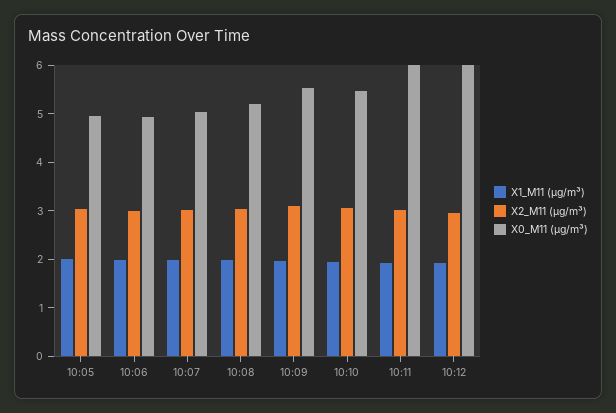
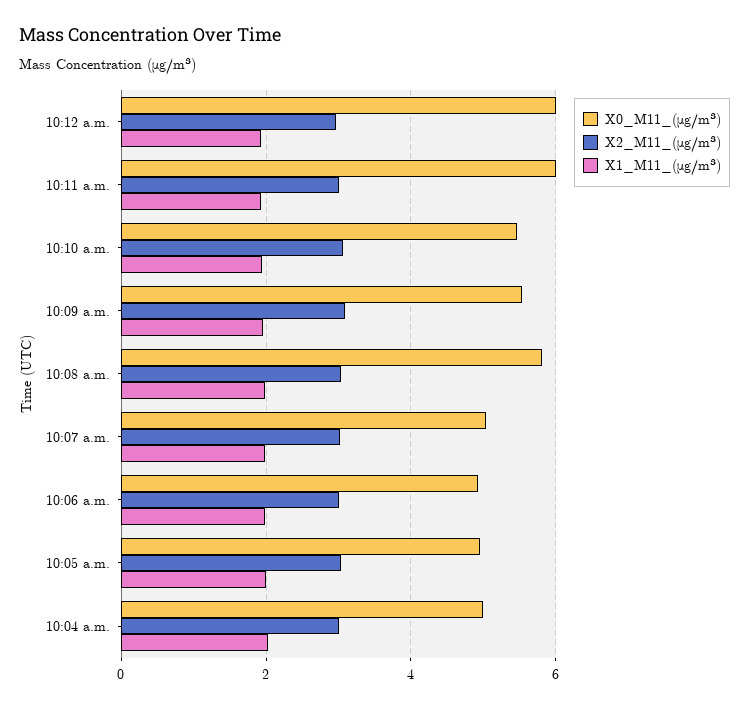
X0_M11 (μg/m³), 10:08: 5.2 -> 5.8
X0_M11 (μg/m³), 10:04 a.m.: none -> 5
X2_M11 (μg/m³), 10:04 a.m.: none -> 3
X1_M11 (μg/m³), 10:04 a.m.: none -> 2

